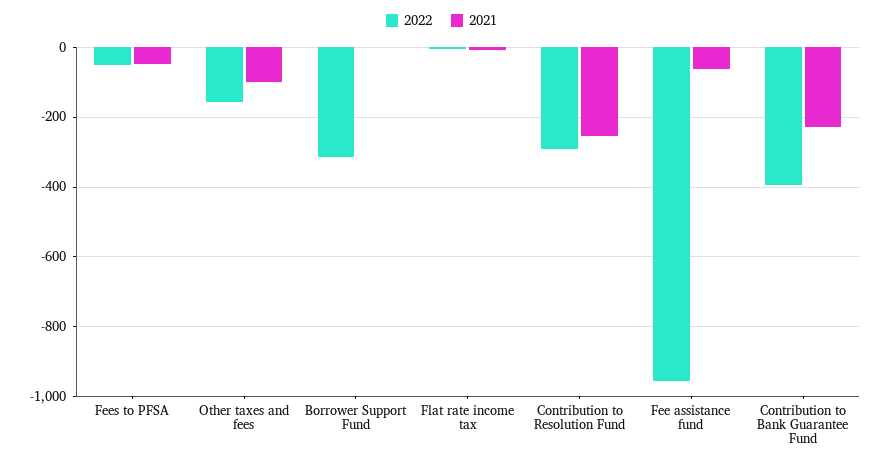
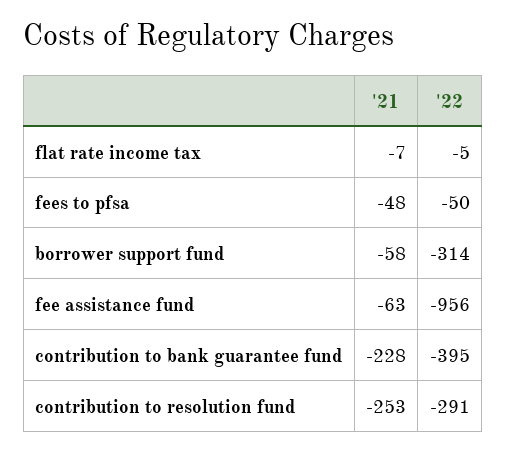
2022, Other taxes and fees: -160 -> none
2021, Other taxes and fees: -100 -> none
2021, Borrower Support Fund: 0 -> -58

